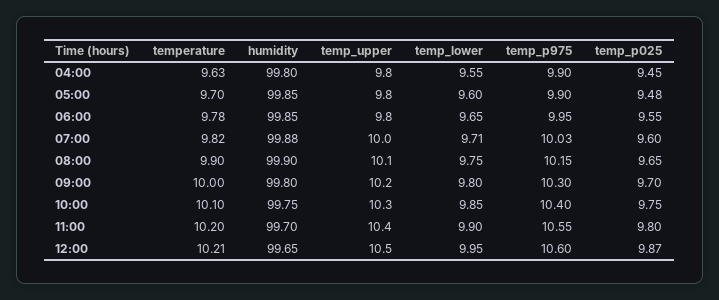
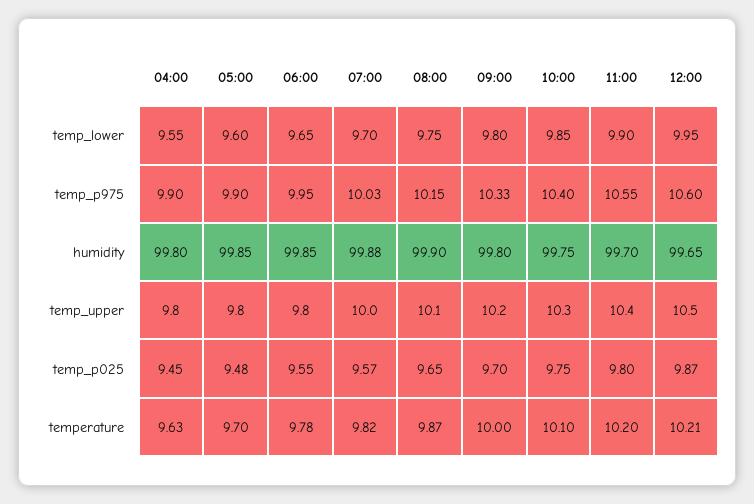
temp_lower, 07:00: 9.71 -> 9.7
temp_p025, 07:00: 9.6 -> 9.57
temperature, 08:00: 9.9 -> 9.87
temp_p975, 09:00: 10.3 -> 10.33

